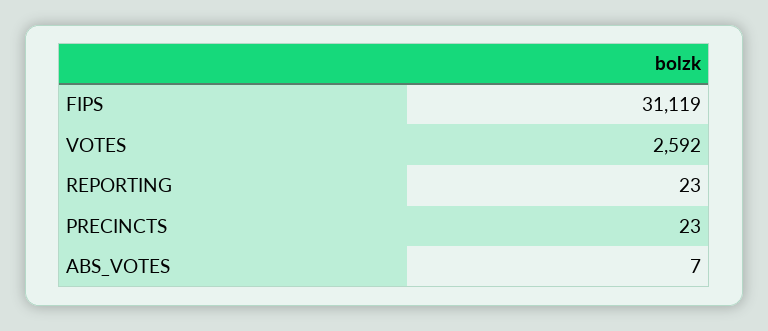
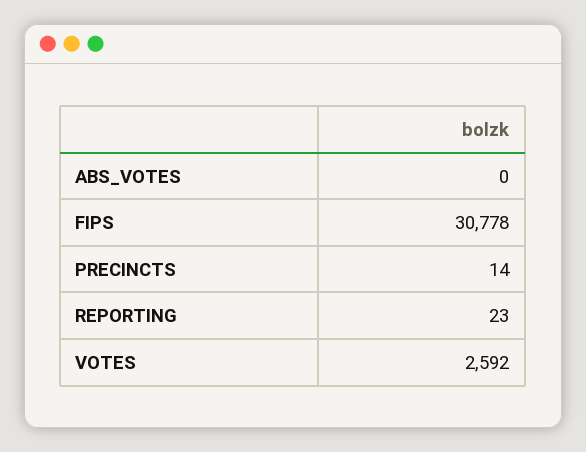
FIPS: 31119 -> 30778
PRECINCTS: 23 -> 14
ABS_VOTES: 7 -> 0

